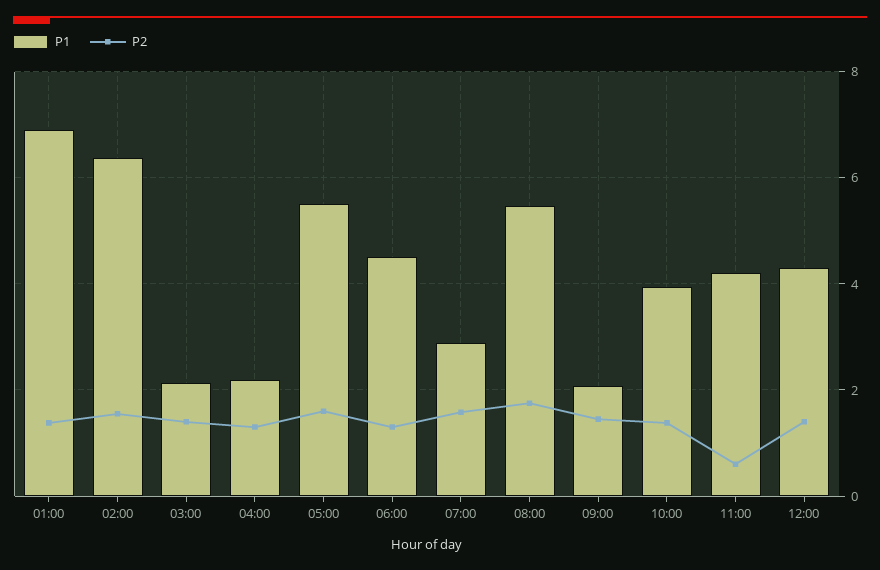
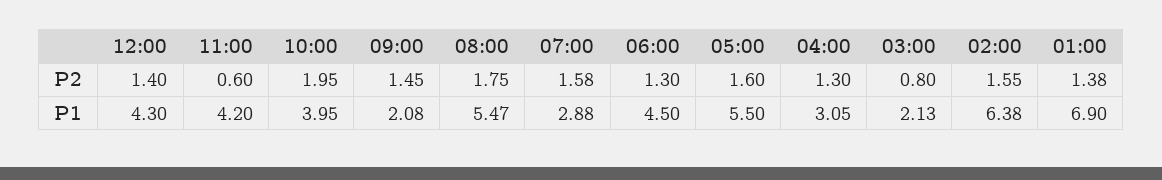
P2, 03:00: 1.4 -> 0.8
P1, 04:00: 2.2 -> 3.05
P2, 10:00: 1.4 -> 1.95

